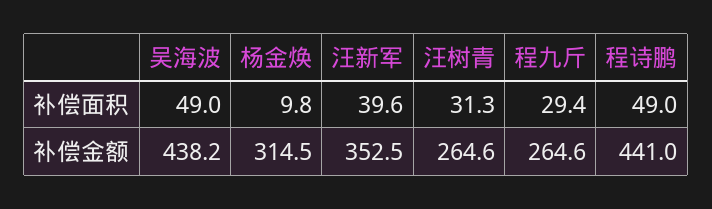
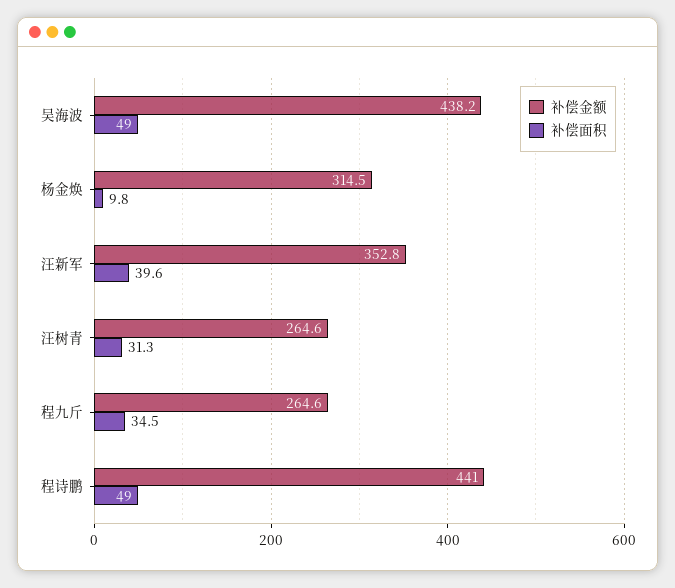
补偿面积, 程九斤: 29.4 -> 34.5
补偿金额, 汪新军: 352.5 -> 352.8

